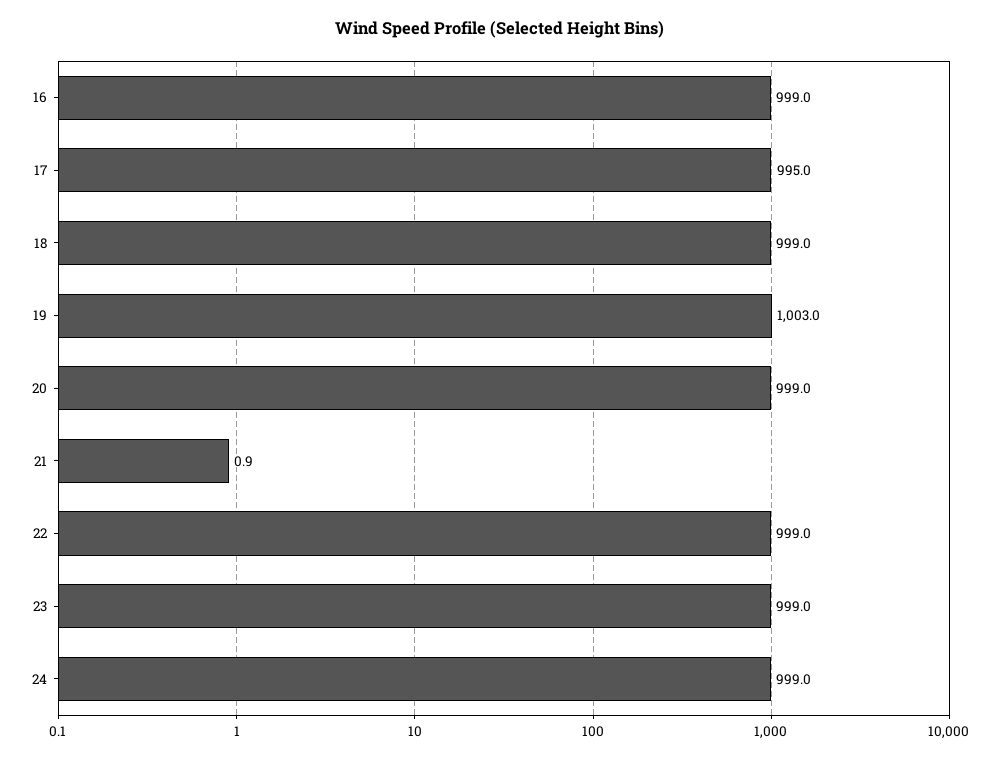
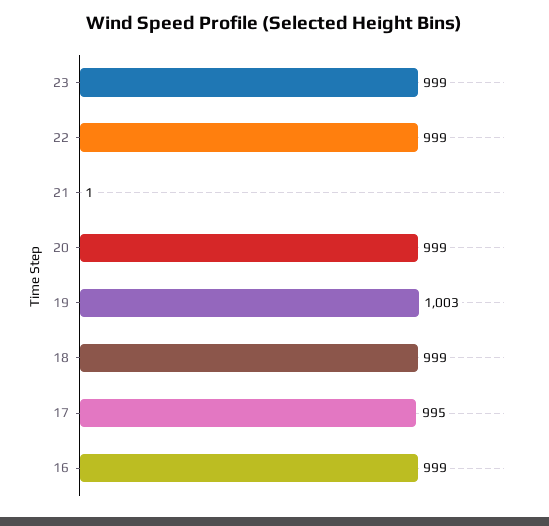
24: 999 -> none

